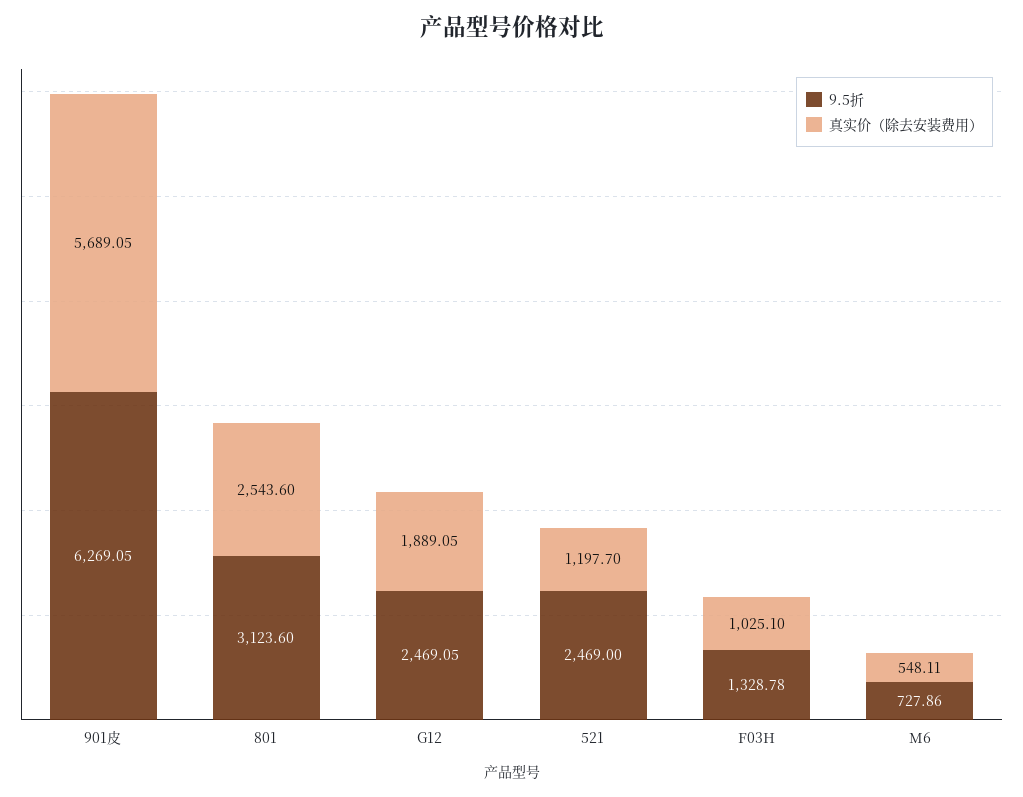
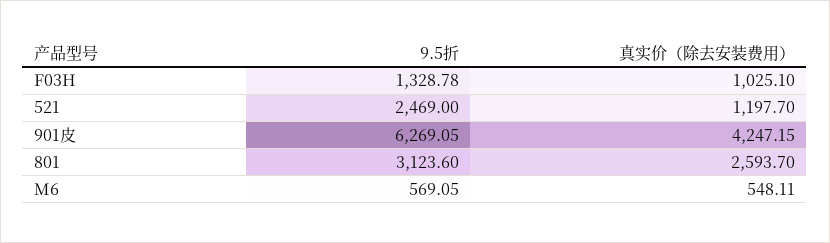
真实价（除去安装费用）, 901皮: 5689.05 -> 4247.15
真实价（除去安装费用）, 801: 2543.6 -> 2593.7
9.5折, G12: 2469.05 -> none
真实价（除去安装费用）, G12: 1889.05 -> none
9.5折, M6: 727.86 -> 569.05

